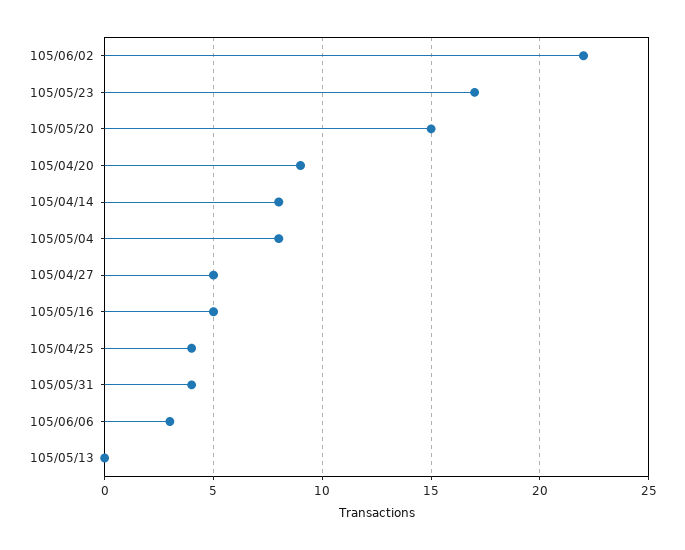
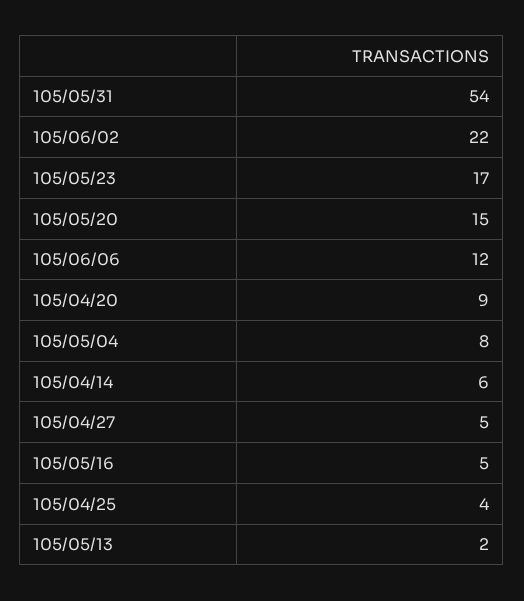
105/04/14: 8 -> 6
105/05/31: 4 -> 54
105/06/06: 3 -> 12
105/05/13: 0 -> 2

